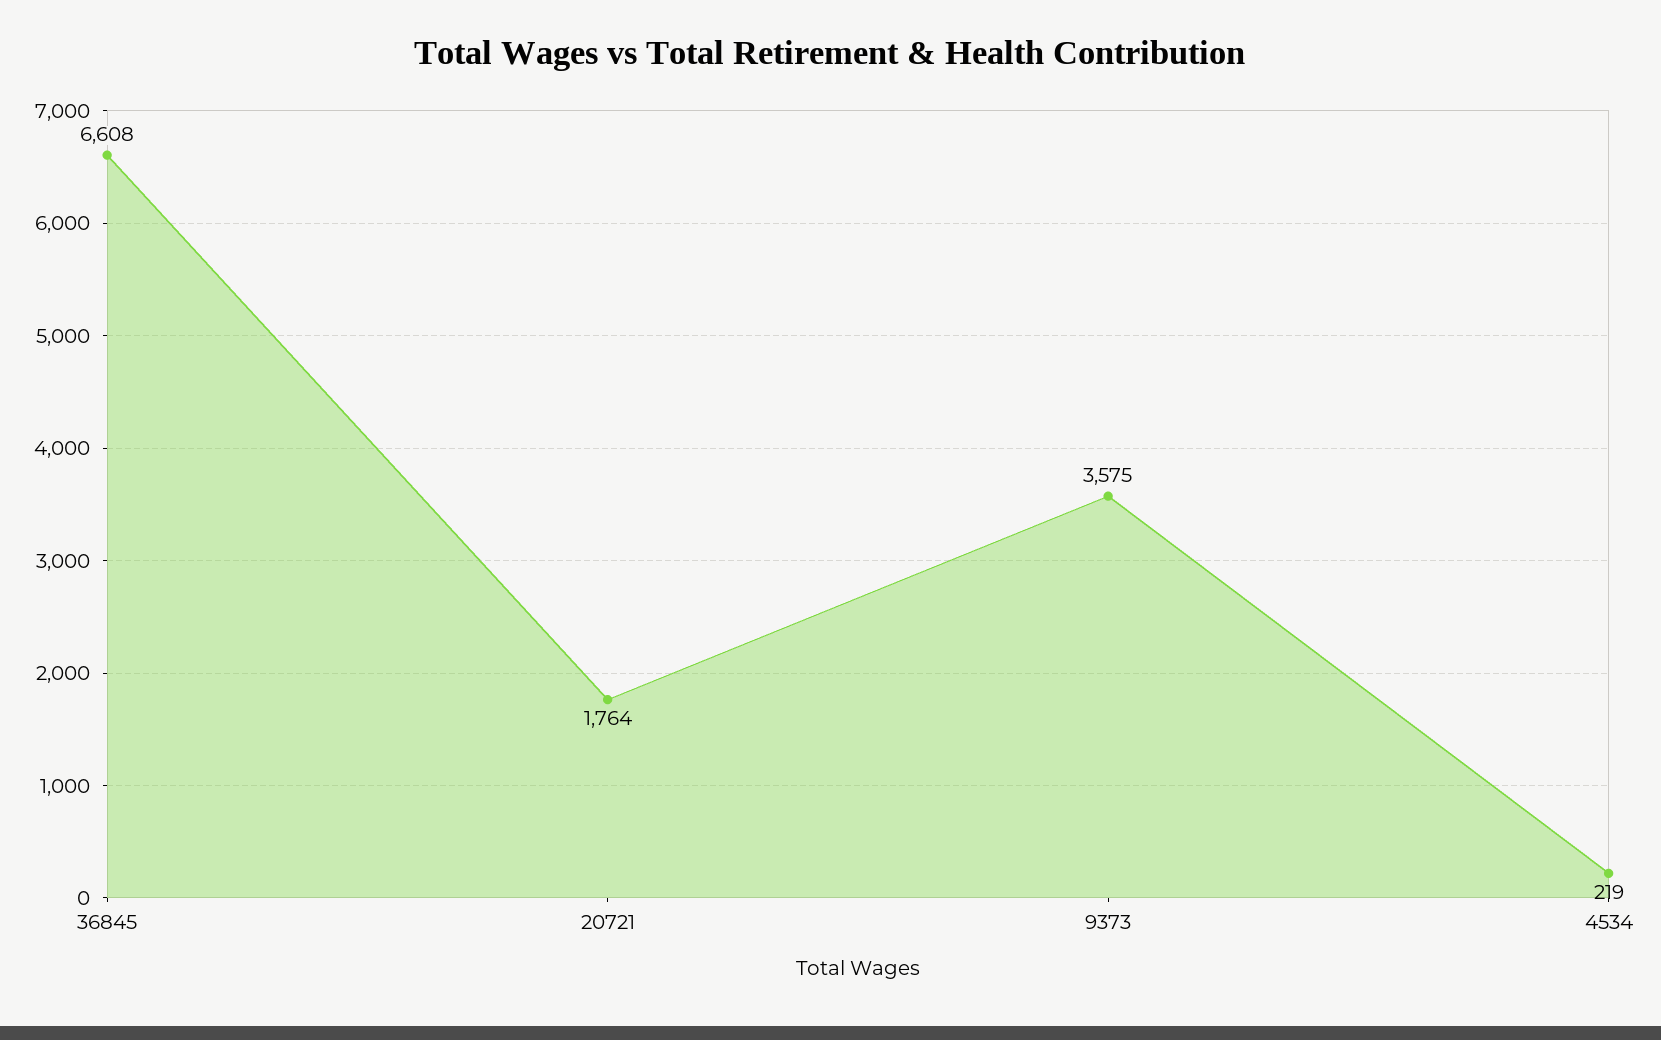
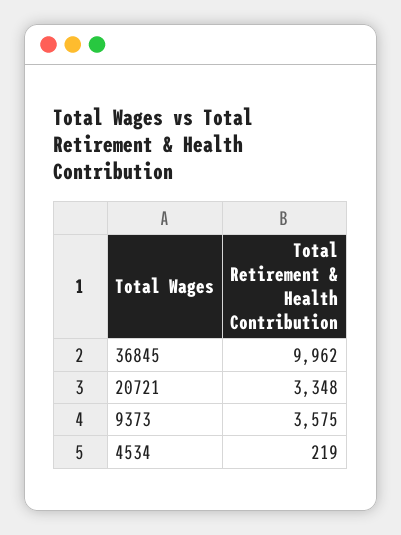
36845: 6608 -> 9962
20721: 1764 -> 3348

